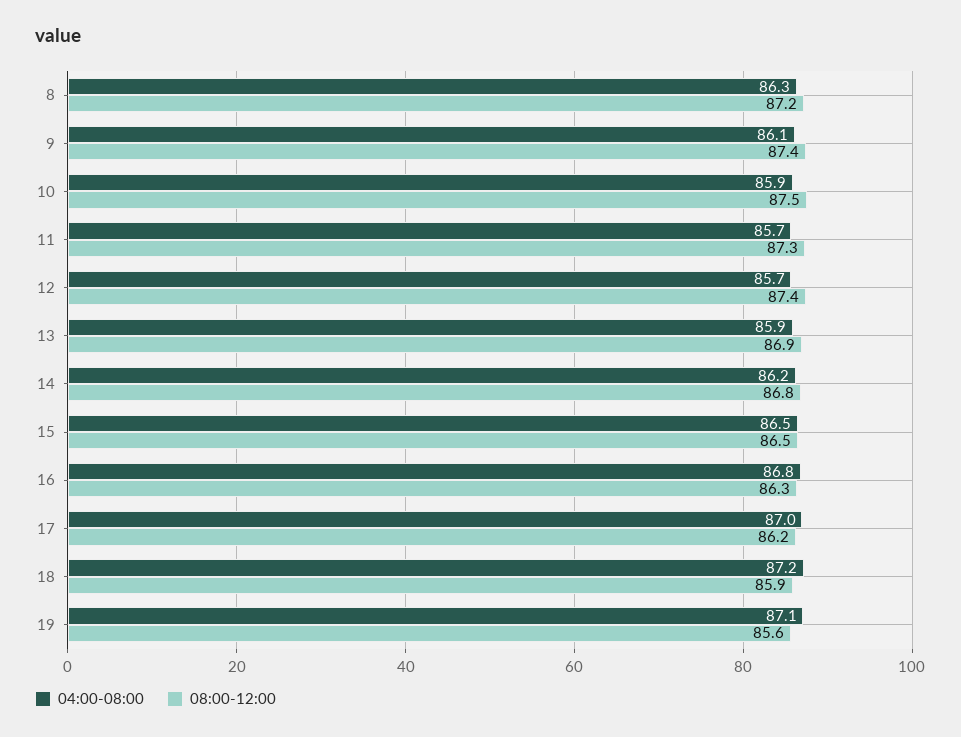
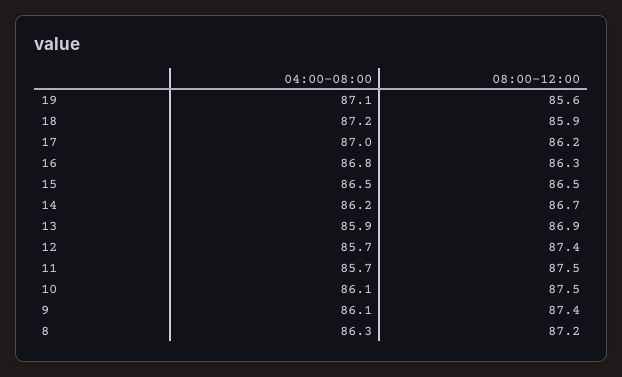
04:00-08:00, 10: 85.9 -> 86.1
08:00-12:00, 11: 87.3 -> 87.5
08:00-12:00, 14: 86.8 -> 86.7

